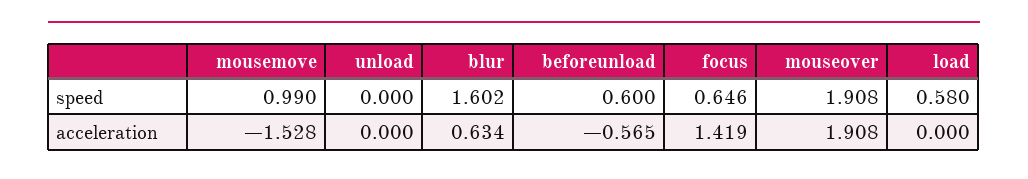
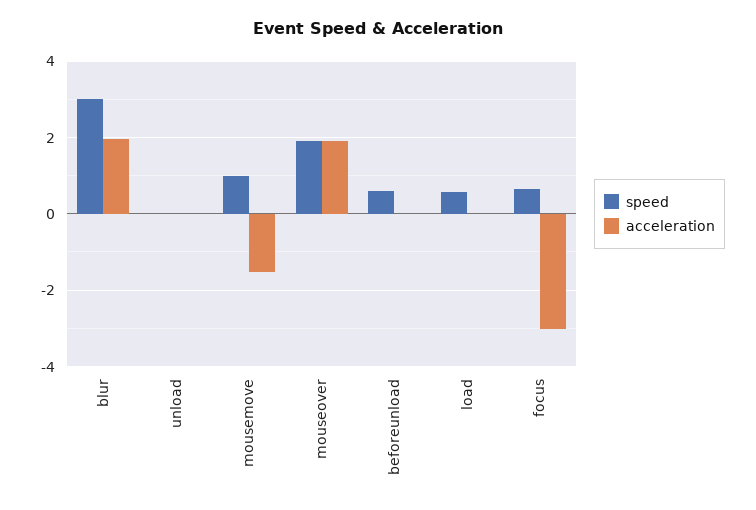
speed, blur: 1.602 -> 3
acceleration, blur: 0.634 -> 2
acceleration, beforeunload: -0.565 -> 0
acceleration, focus: 1.419 -> -3

